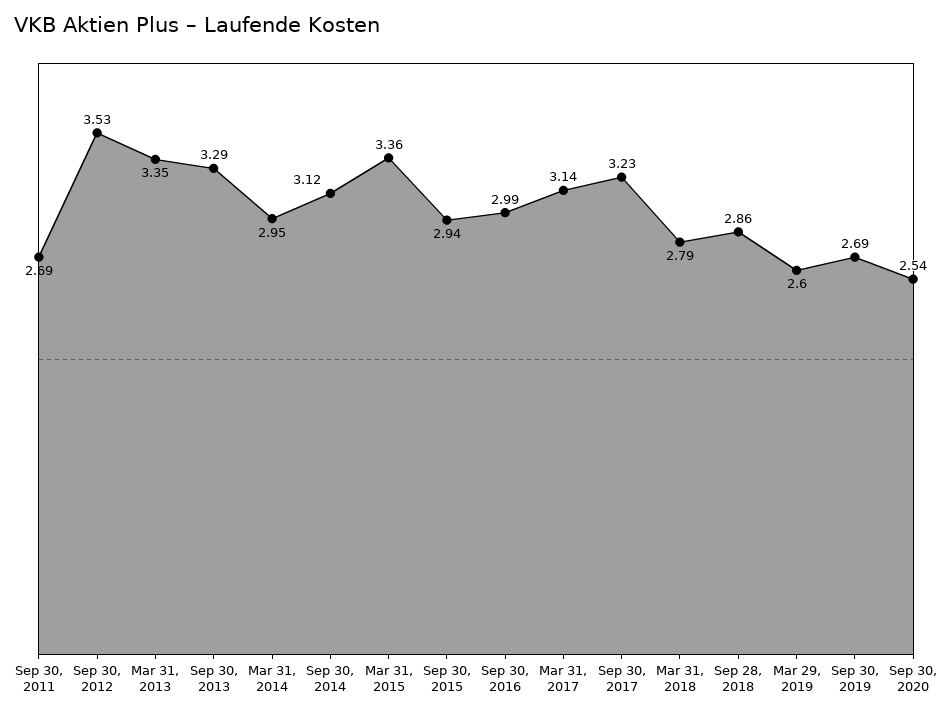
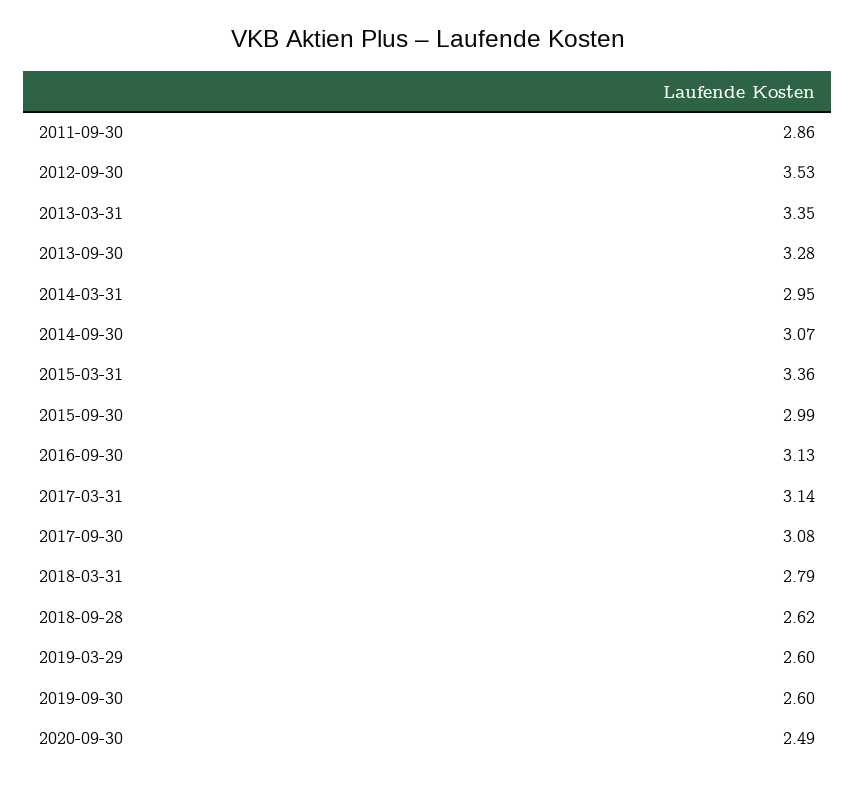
Sep 30, 2011: 2.69 -> 2.86
Sep 30, 2013: 3.29 -> 3.28
Sep 30, 2014: 3.12 -> 3.07
Sep 30, 2015: 2.94 -> 2.99
Sep 30, 2016: 2.99 -> 3.13
Sep 30, 2017: 3.23 -> 3.08
Sep 28, 2018: 2.86 -> 2.62
Sep 30, 2019: 2.69 -> 2.6
Sep 30, 2020: 2.54 -> 2.49

